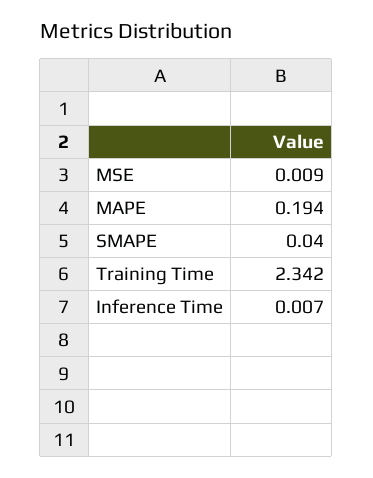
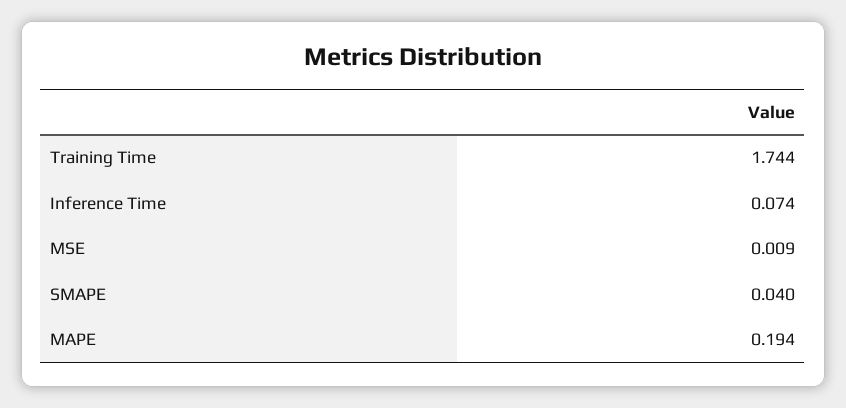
Training Time: 2.342 -> 1.744
Inference Time: 0.007 -> 0.074

